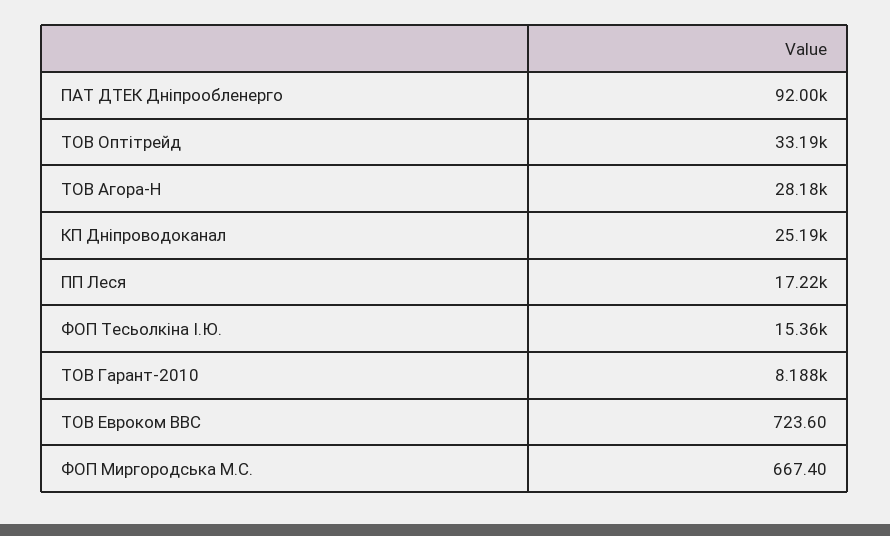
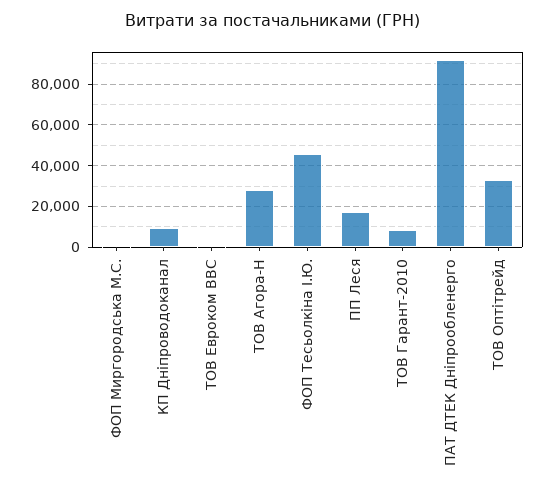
КП Дніпроводоканал: 25190 -> 10000
ФОП Тесьолкіна І.Ю.: 15360 -> 45000

